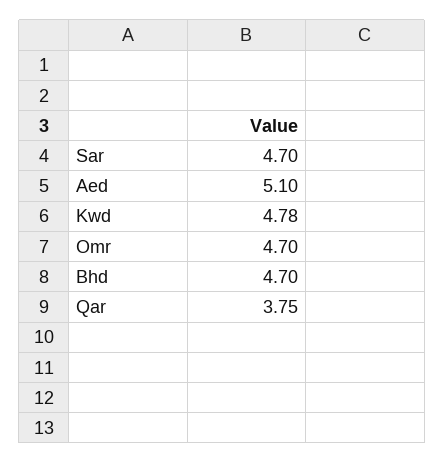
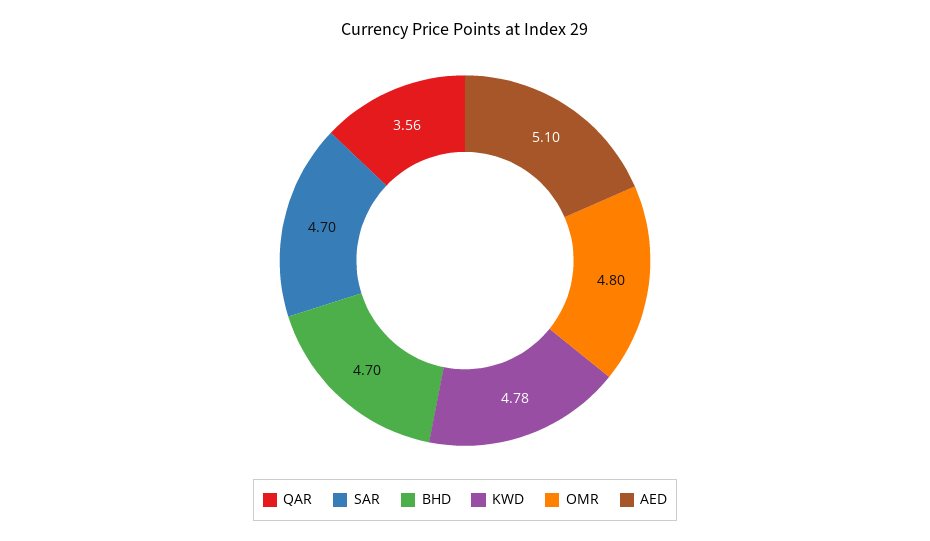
Omr: 4.7 -> 4.8
Qar: 3.75 -> 3.56

